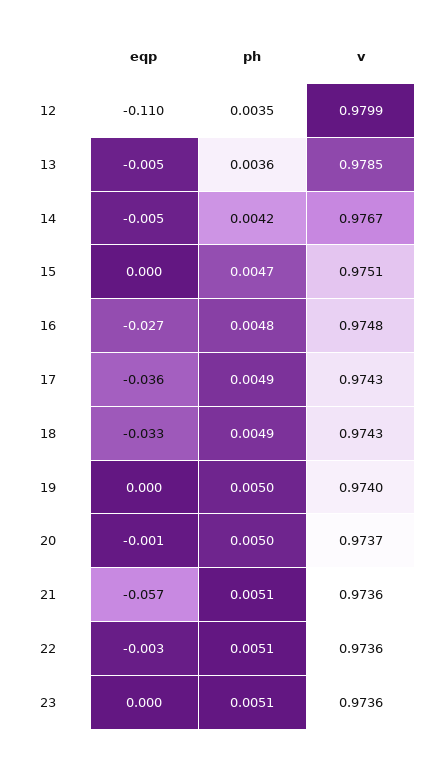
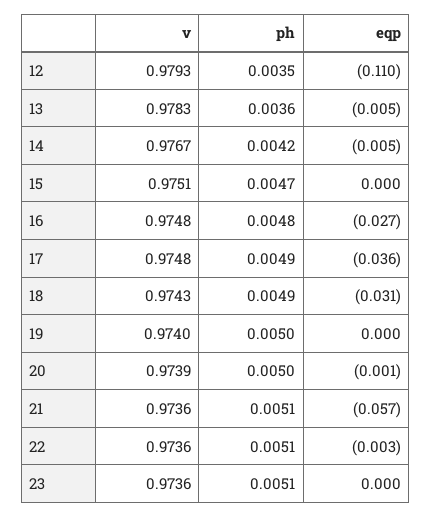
v, 12: 0.9799 -> 0.9793
v, 13: 0.9785 -> 0.9783
v, 17: 0.9743 -> 0.9748
eqp, 18: -0.033 -> -0.031
v, 20: 0.9737 -> 0.9739

